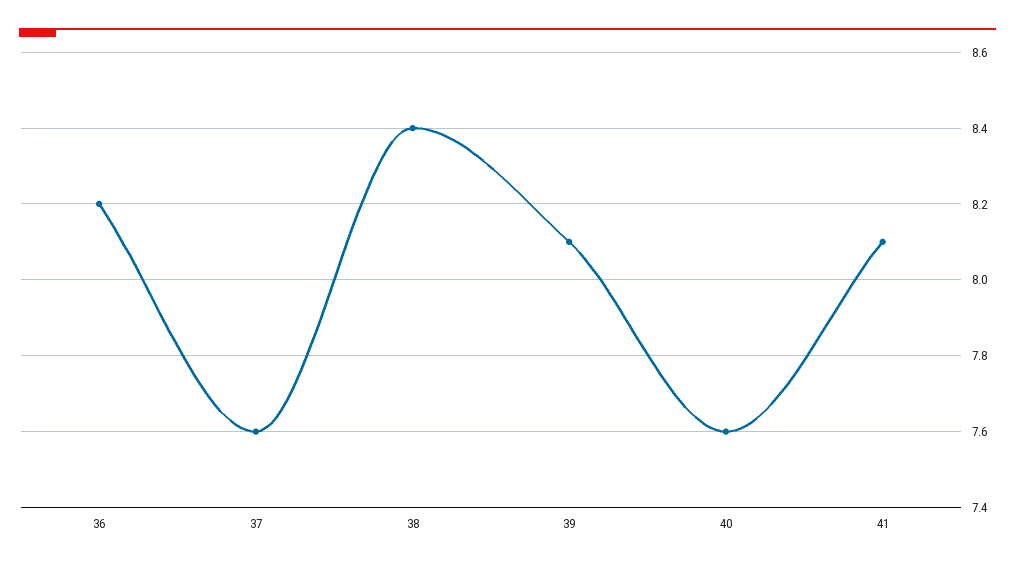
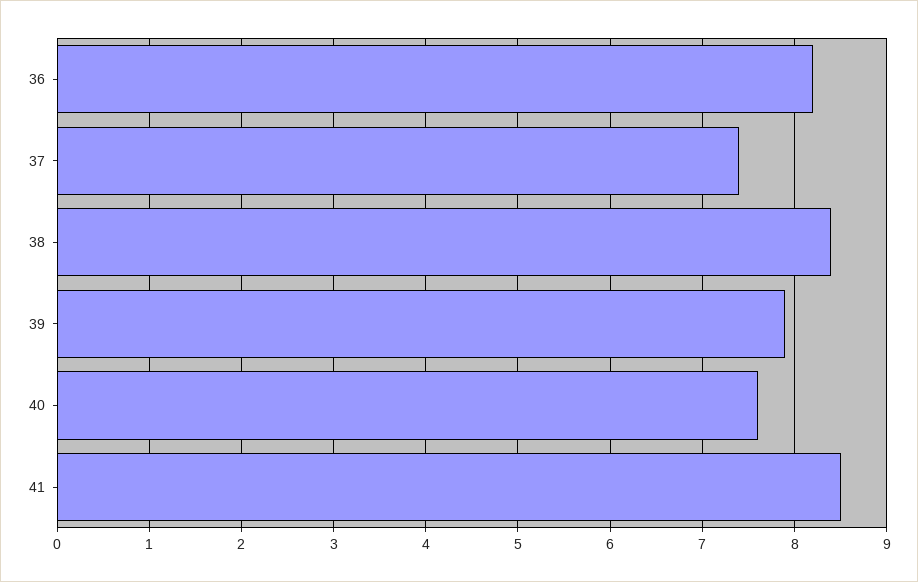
37: 7.6 -> 7.4
39: 8.1 -> 7.9
41: 8.1 -> 8.5

